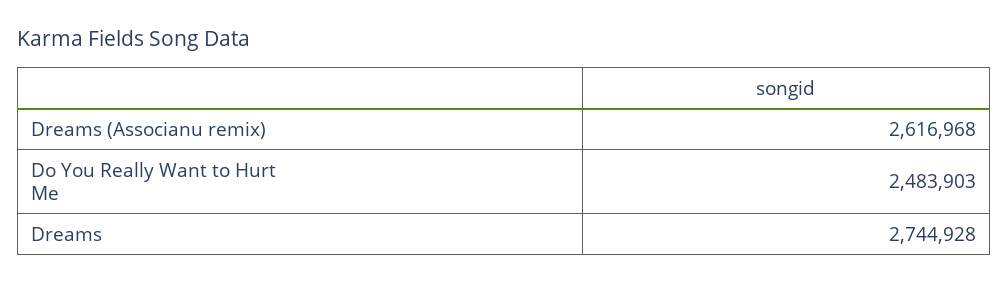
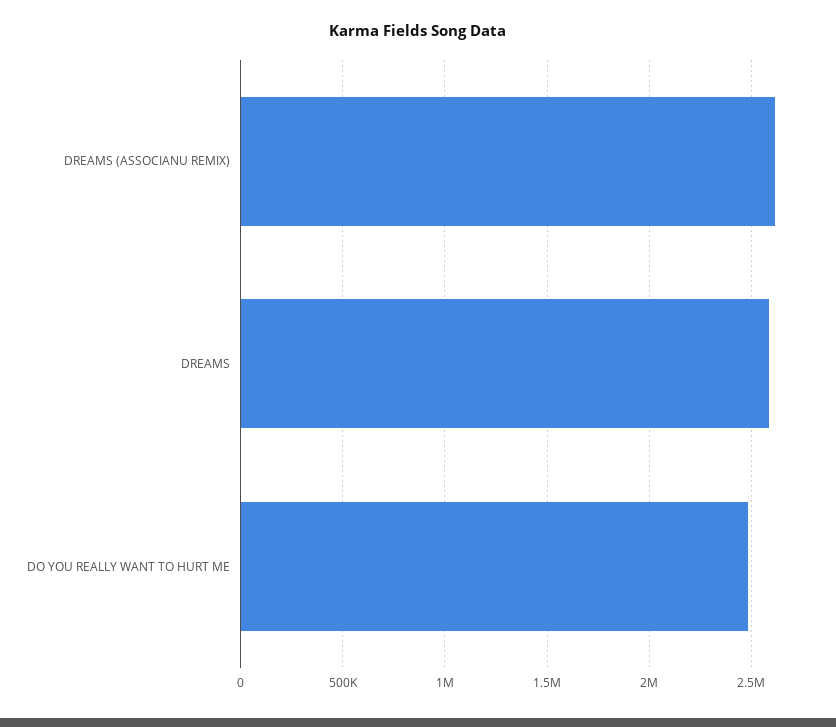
Dreams: 2744928 -> 2600000

